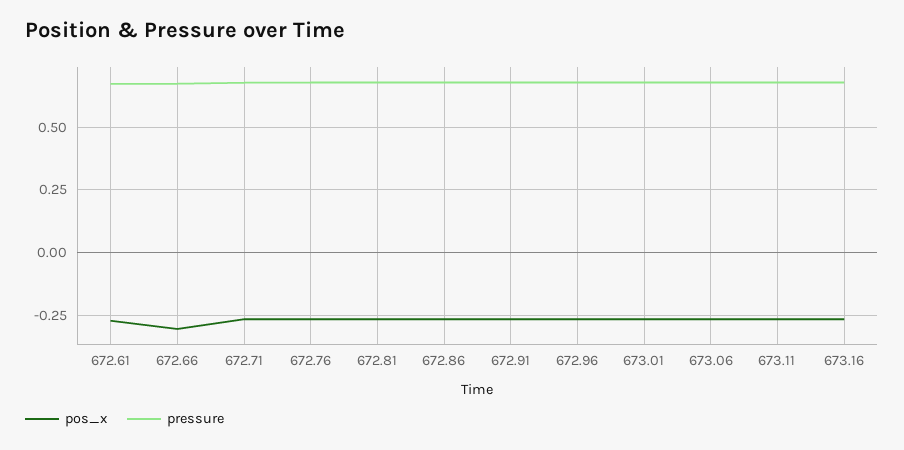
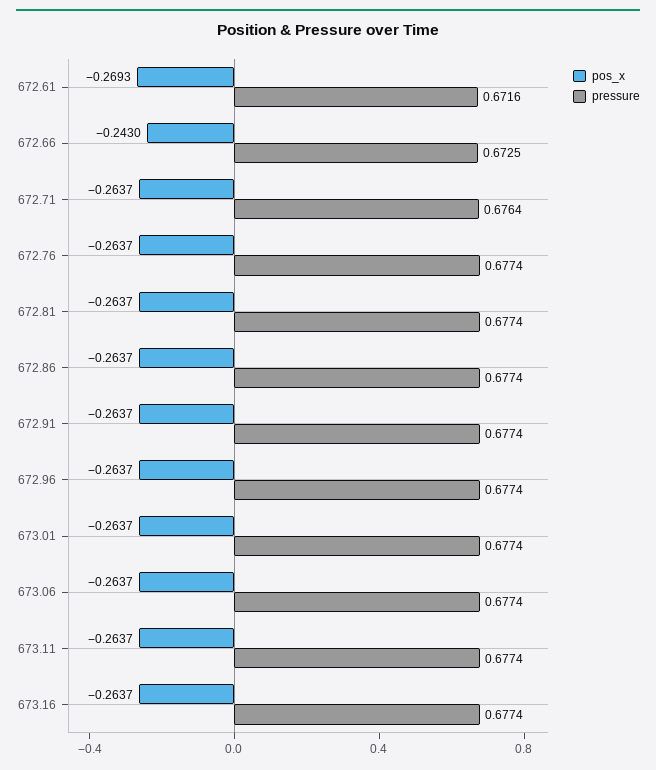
pos_x, 672.66: -0.3 -> -0.243

